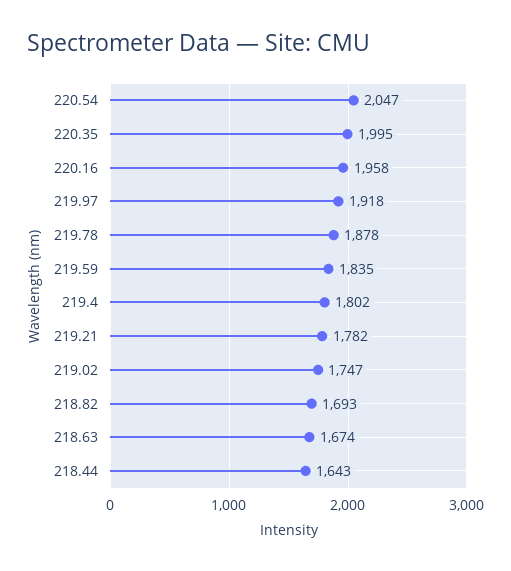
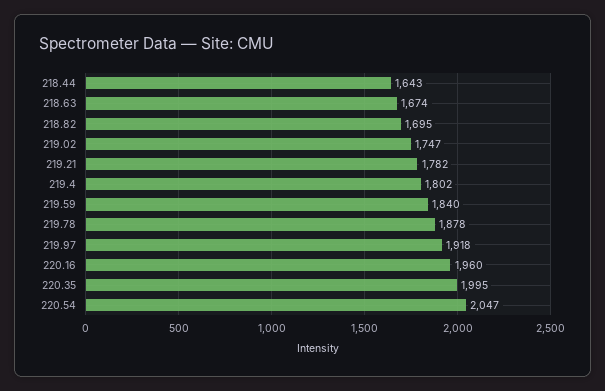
220.16: 1958 -> 1960
219.59: 1835 -> 1840
218.82: 1693 -> 1695

